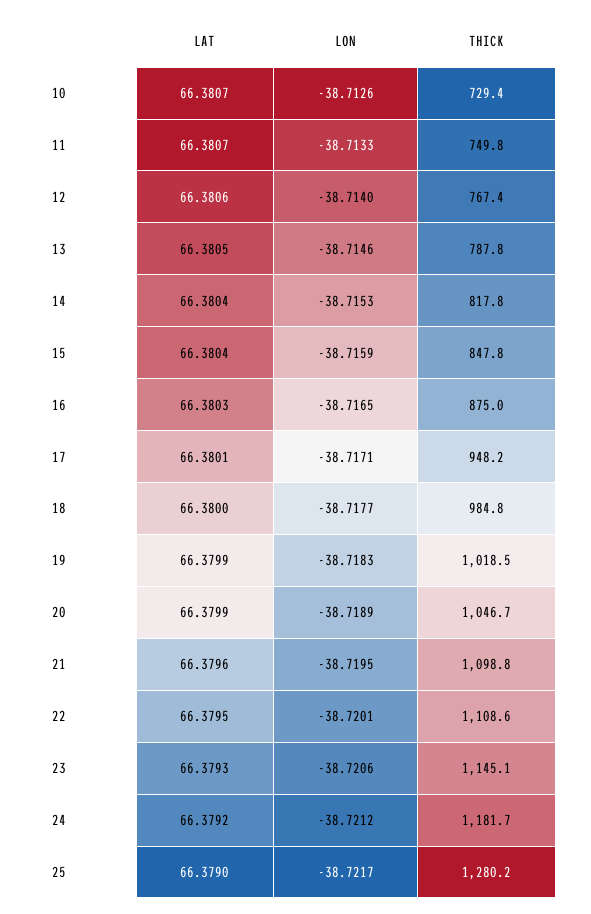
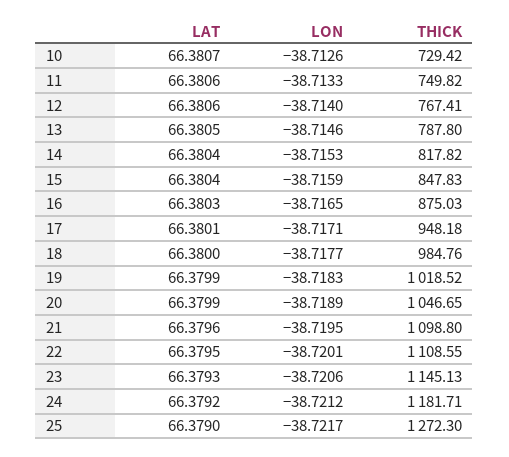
LAT, 11: 66.3807 -> 66.3806
THICK, 25: 1280.2 -> 1272.3

